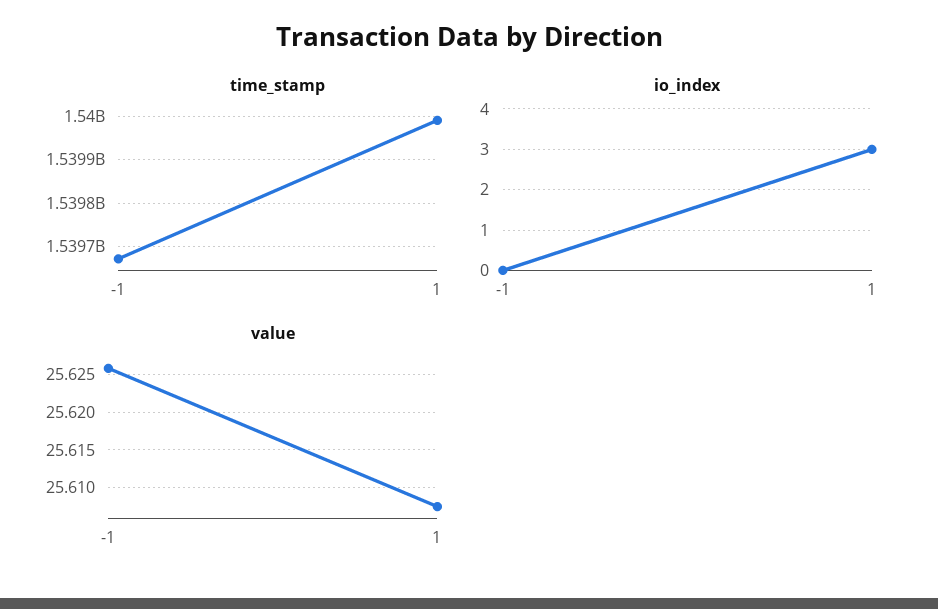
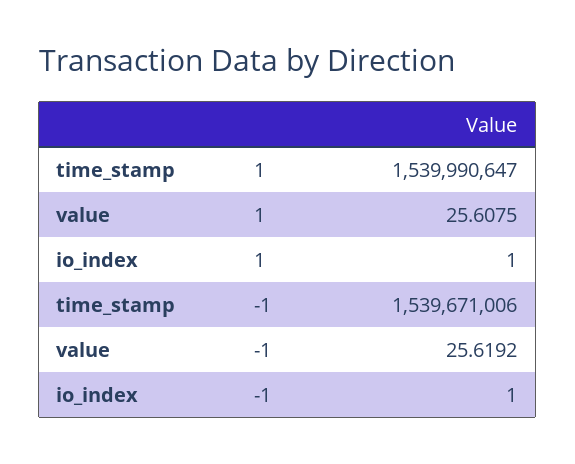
io_index, -1: 0 -> 1
io_index, 1: 3 -> 1
value, -1: 25.626 -> 25.6192

